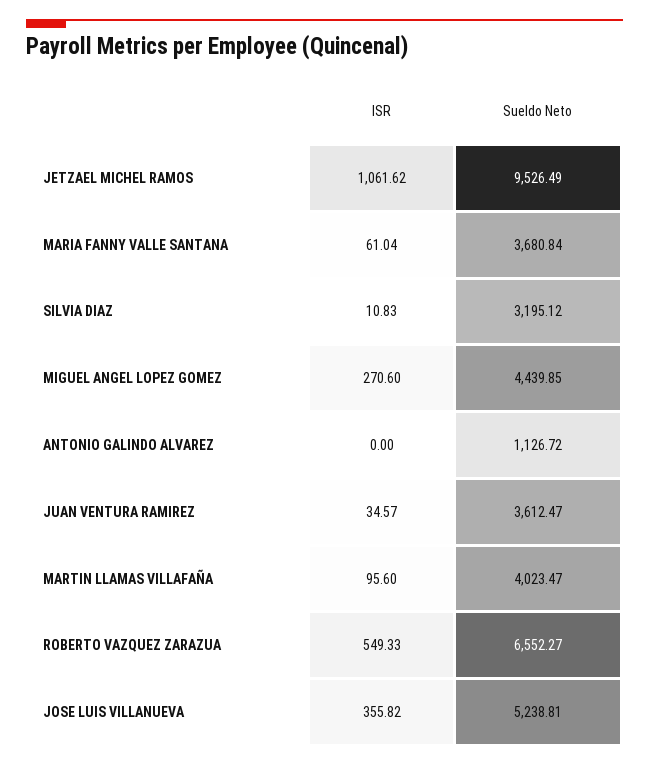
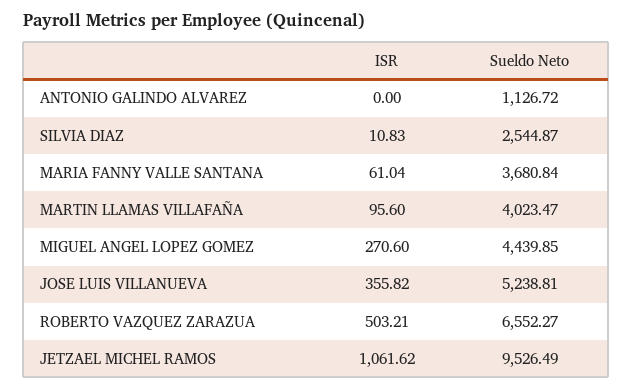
Sueldo Neto, SILVIA DIAZ: 3195.12 -> 2544.87
ISR, JUAN VENTURA RAMIREZ: 34.57 -> none
Sueldo Neto, JUAN VENTURA RAMIREZ: 3612.47 -> none
ISR, ROBERTO VAZQUEZ ZARAZUA: 549.33 -> 503.21

